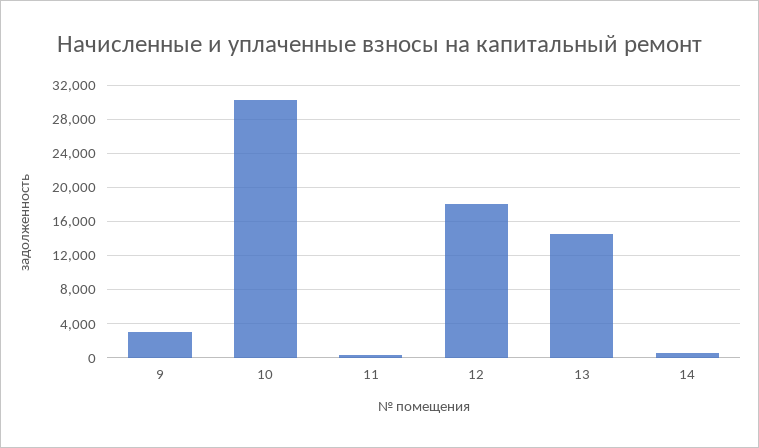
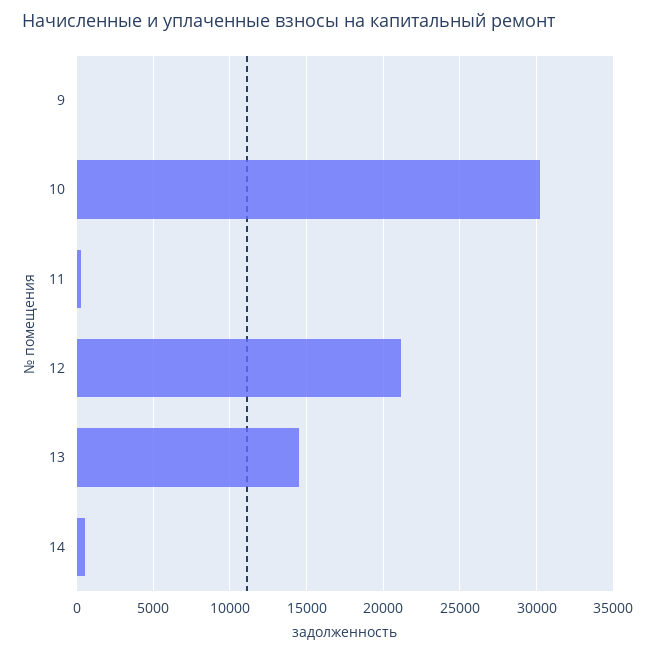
9: 3000 -> 0
12: 18000 -> 21000

